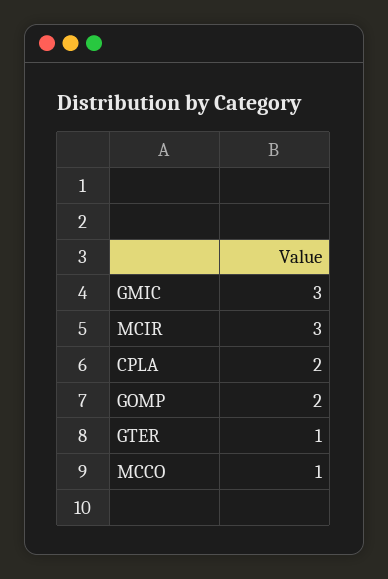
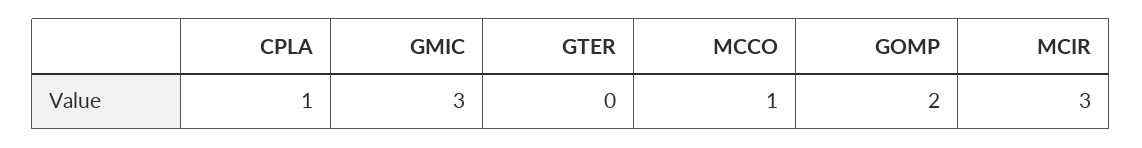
CPLA: 2 -> 1
GTER: 1 -> 0

